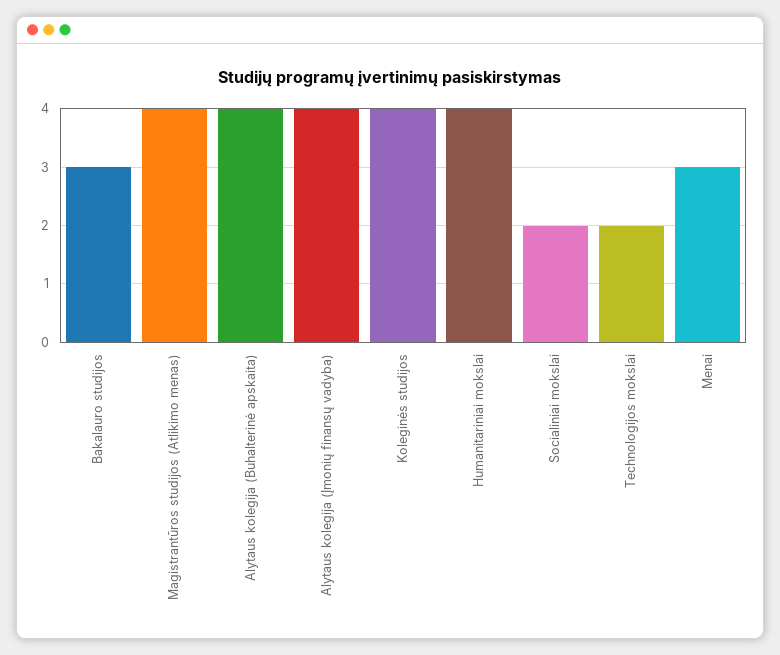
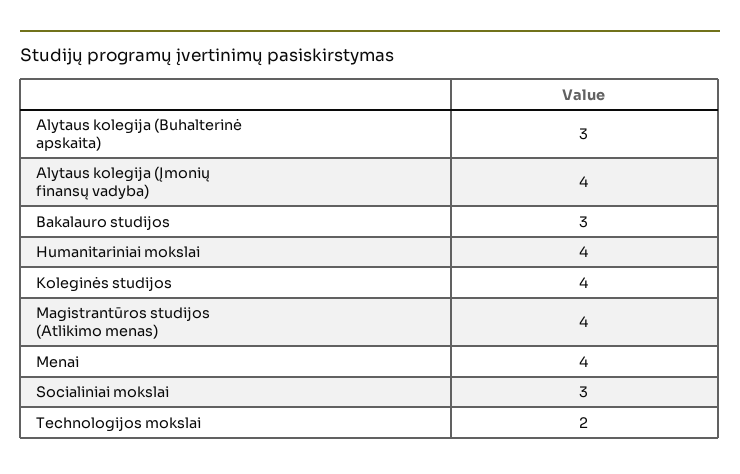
Alytaus kolegija (Buhalterinė apskaita): 4 -> 3
Socialiniai mokslai: 2 -> 3
Menai: 3 -> 4

